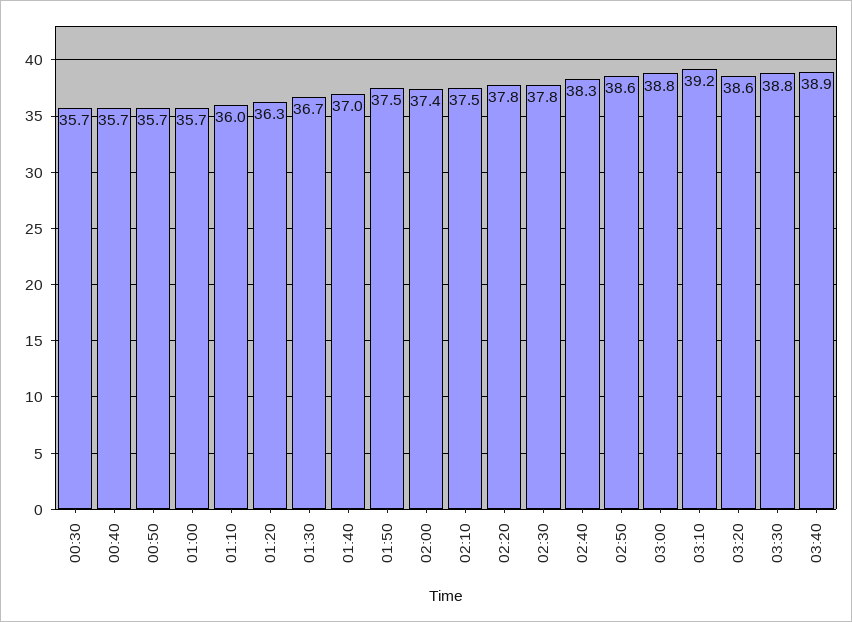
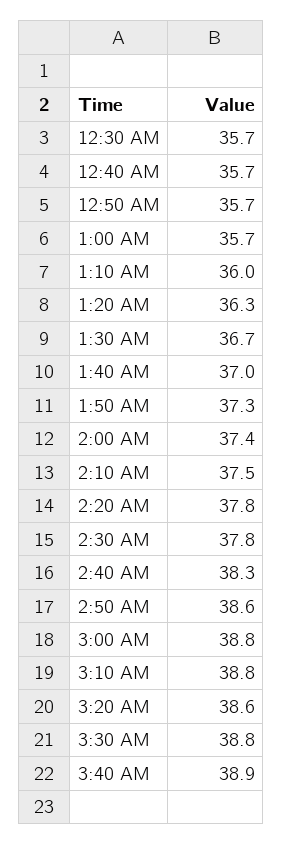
01:50: 37.5 -> 37.3
03:10: 39.2 -> 38.8

